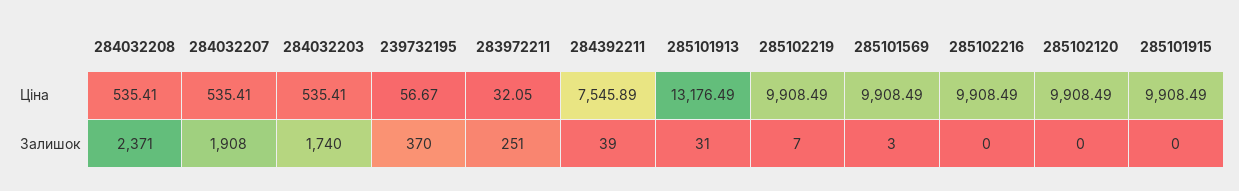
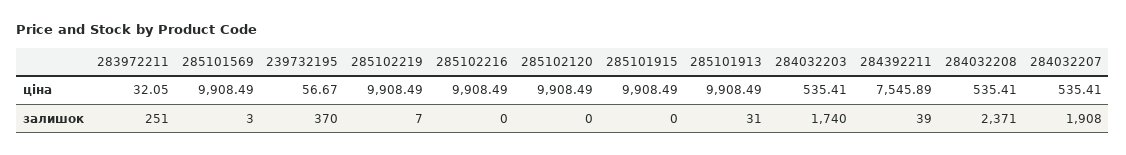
285101913, Ціна: 13176.49 -> 9908.49

